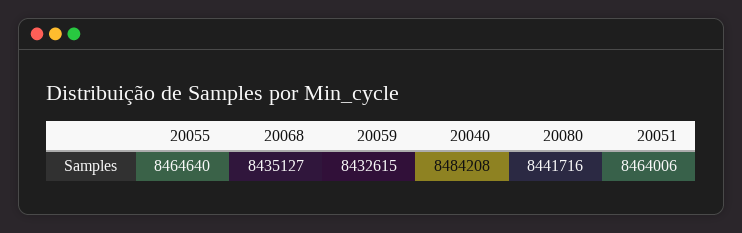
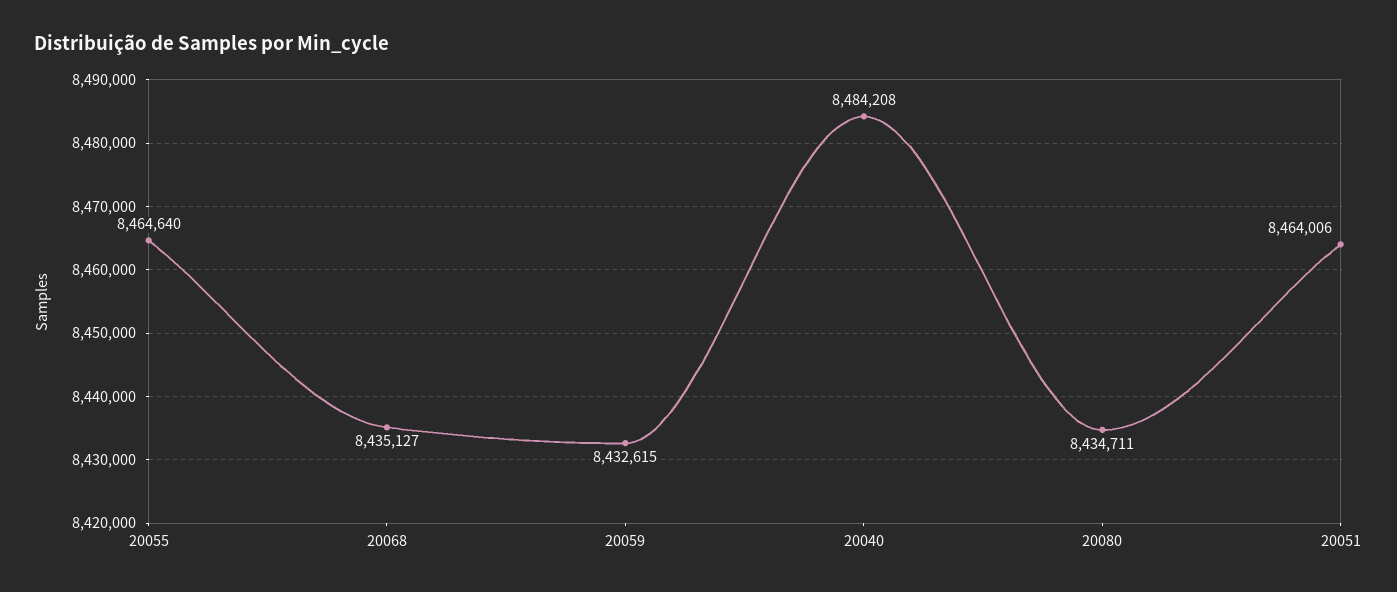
20080: 8441716 -> 8434711

